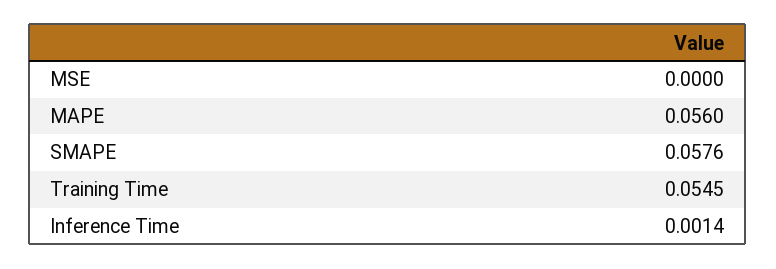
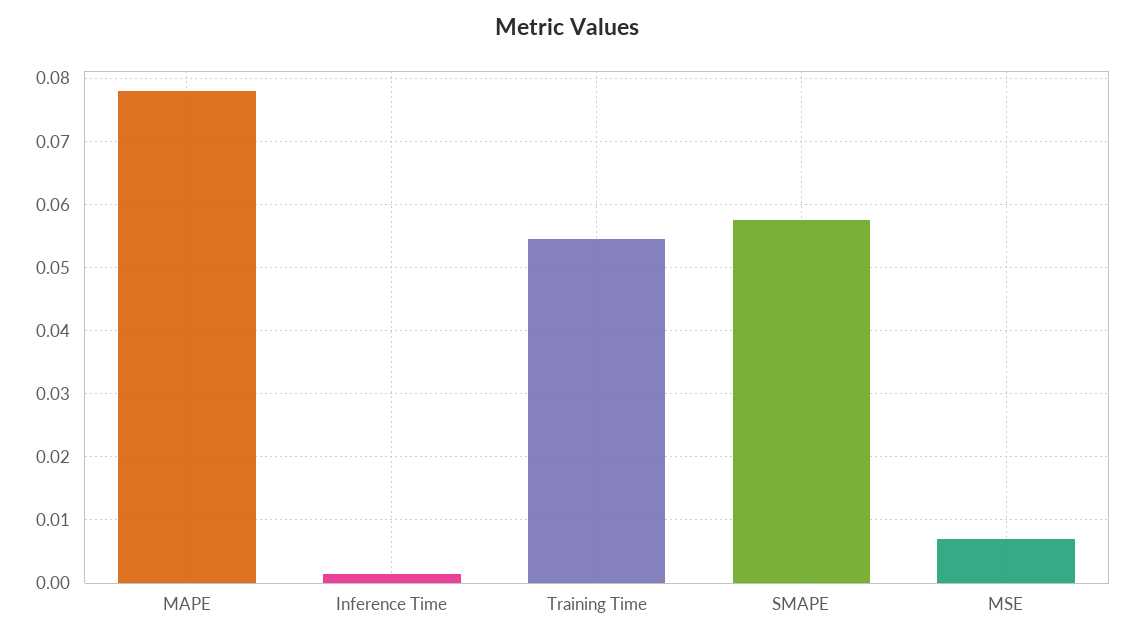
MSE: 0 -> 0.007
MAPE: 0.056 -> 0.078

